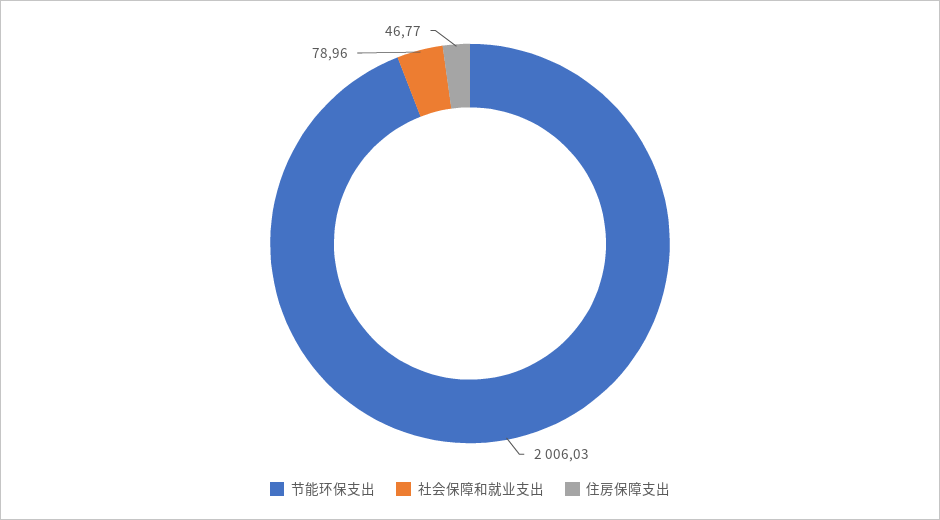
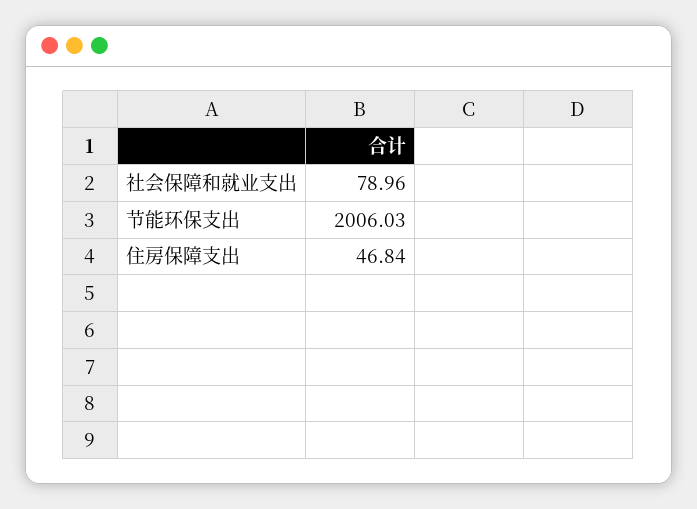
住房保障支出: 46.77 -> 46.84

